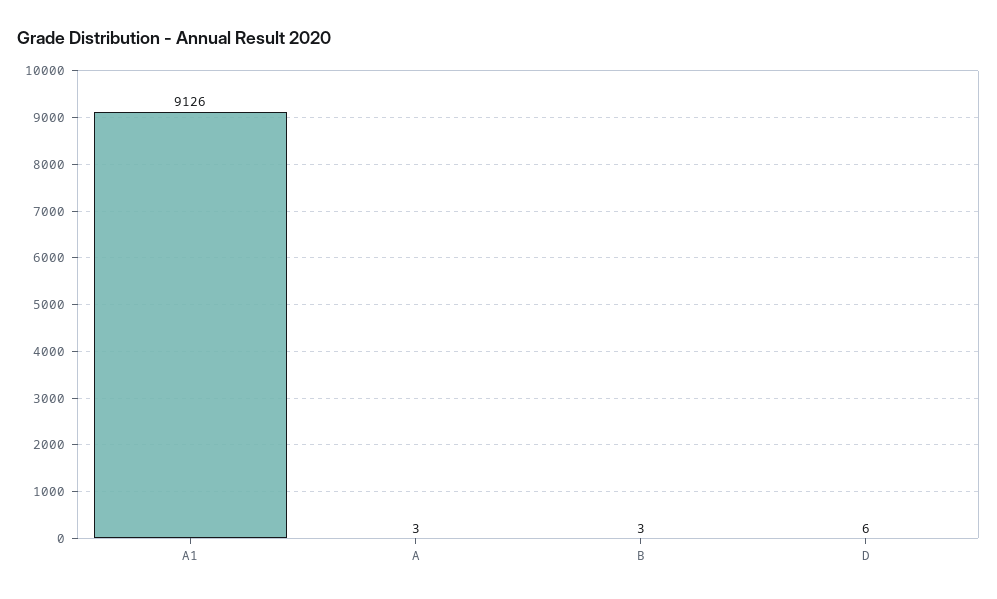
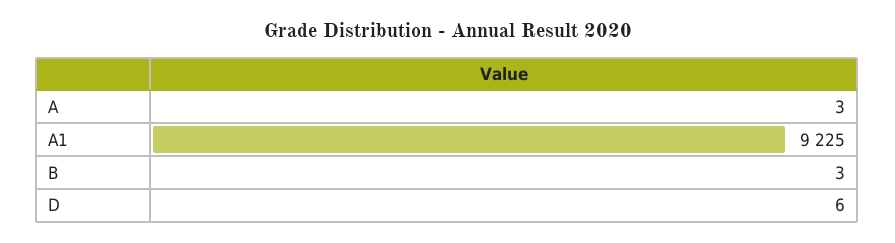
A1: 9126 -> 9225

